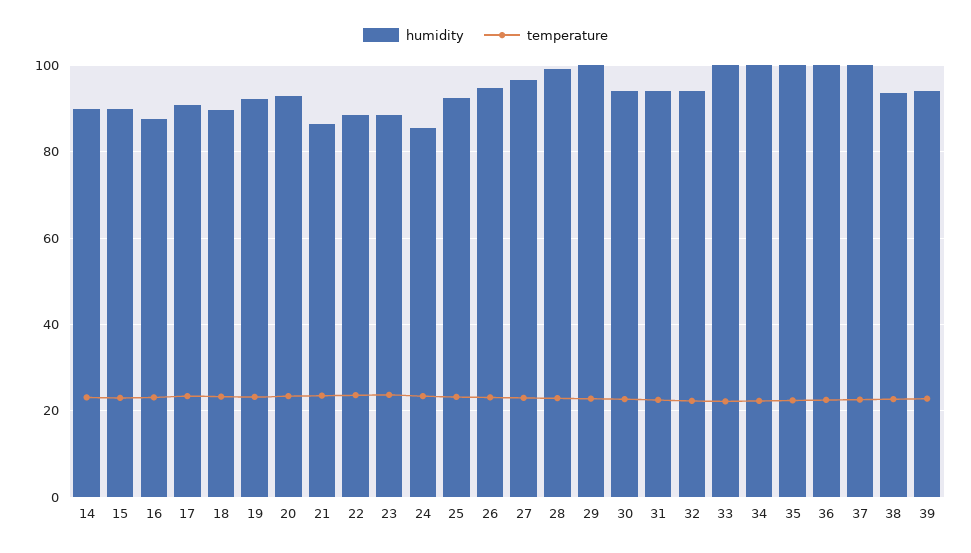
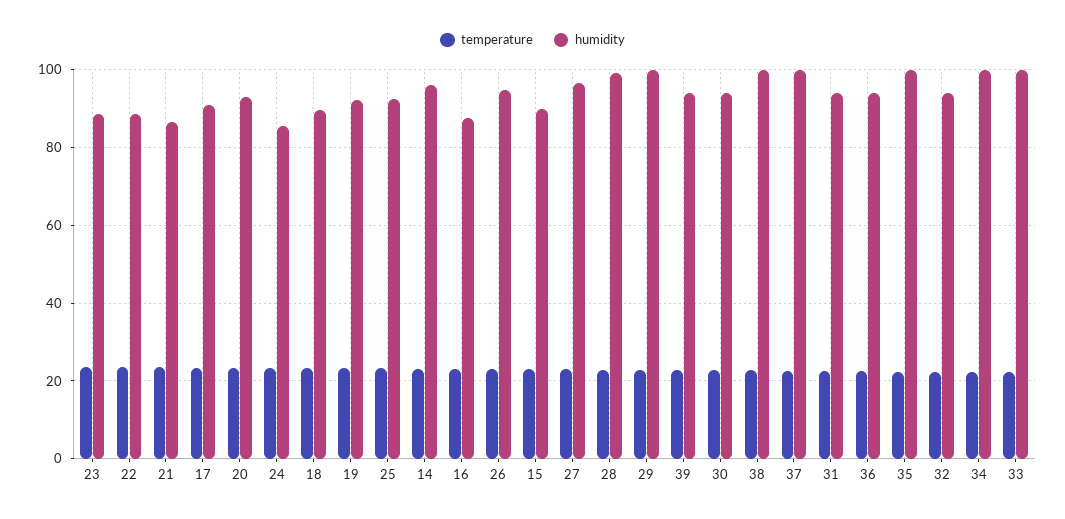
humidity, 14: 90 -> 96
humidity, 36: 100 -> 94
humidity, 38: 94 -> 100

